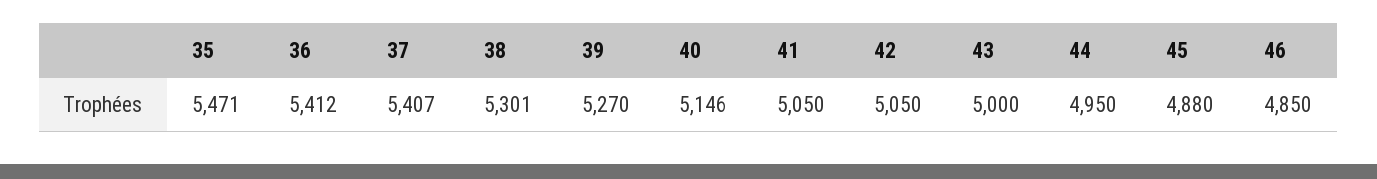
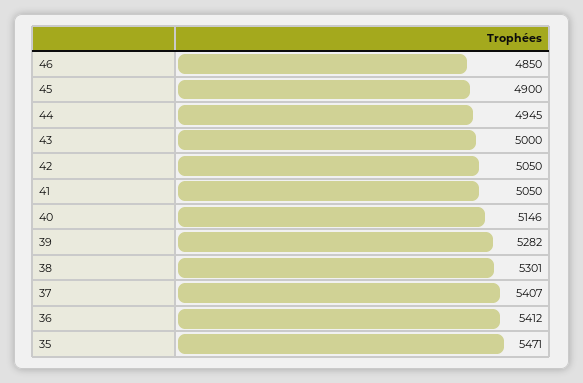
39: 5270 -> 5282
44: 4950 -> 4945
45: 4880 -> 4900

